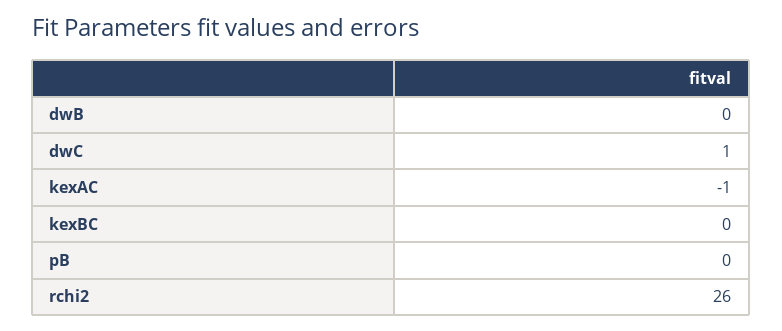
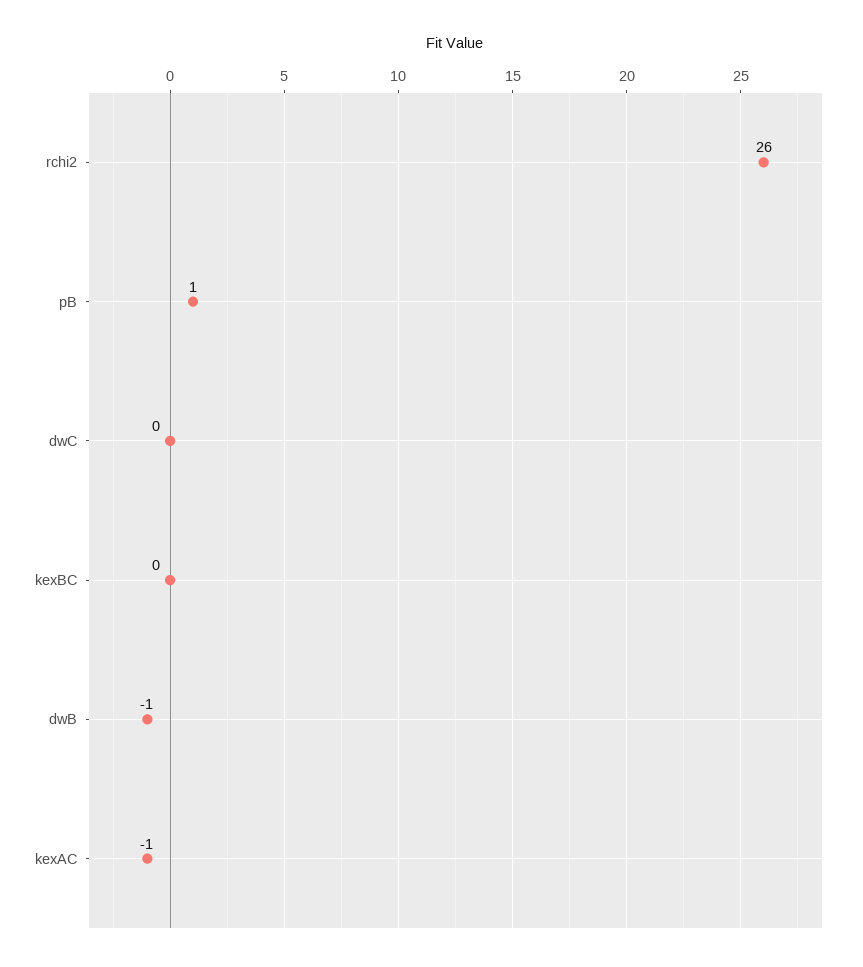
dwB: 0 -> -1
dwC: 1 -> 0
pB: 0 -> 1

